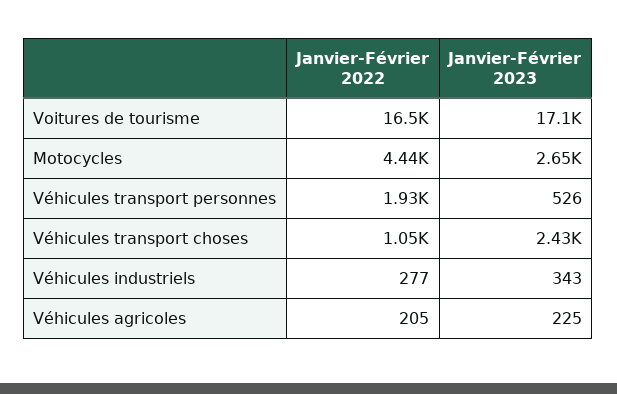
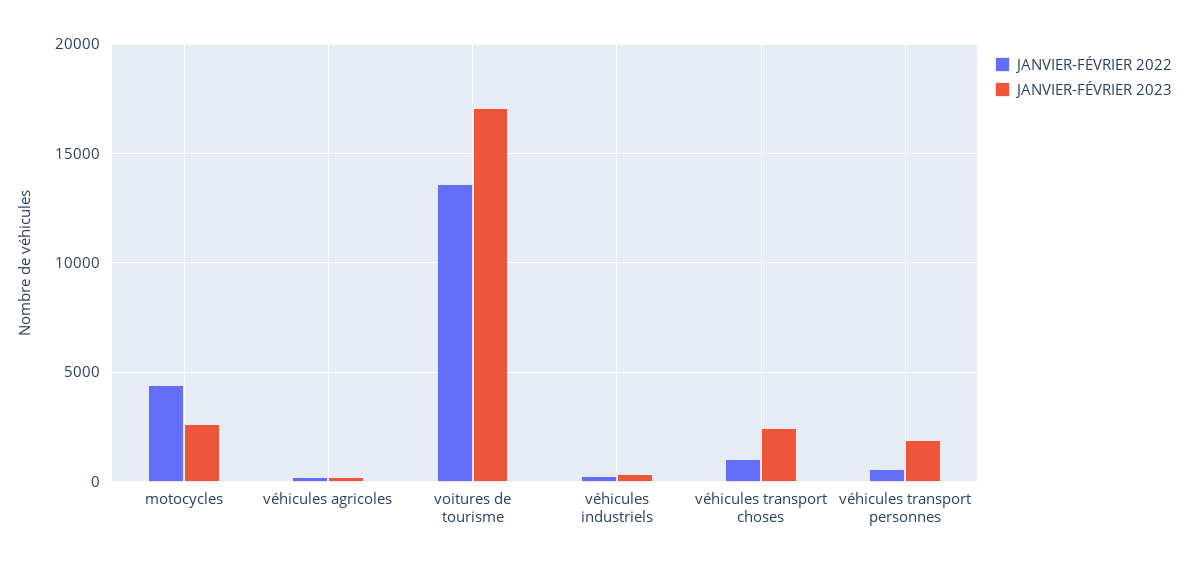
Janvier-Février 2022, Voitures de tourisme: 16500 -> 13500
Janvier-Février 2022, Véhicules transport personnes: 1930 -> 500
Janvier-Février 2023, Véhicules transport personnes: 526 -> 2000

